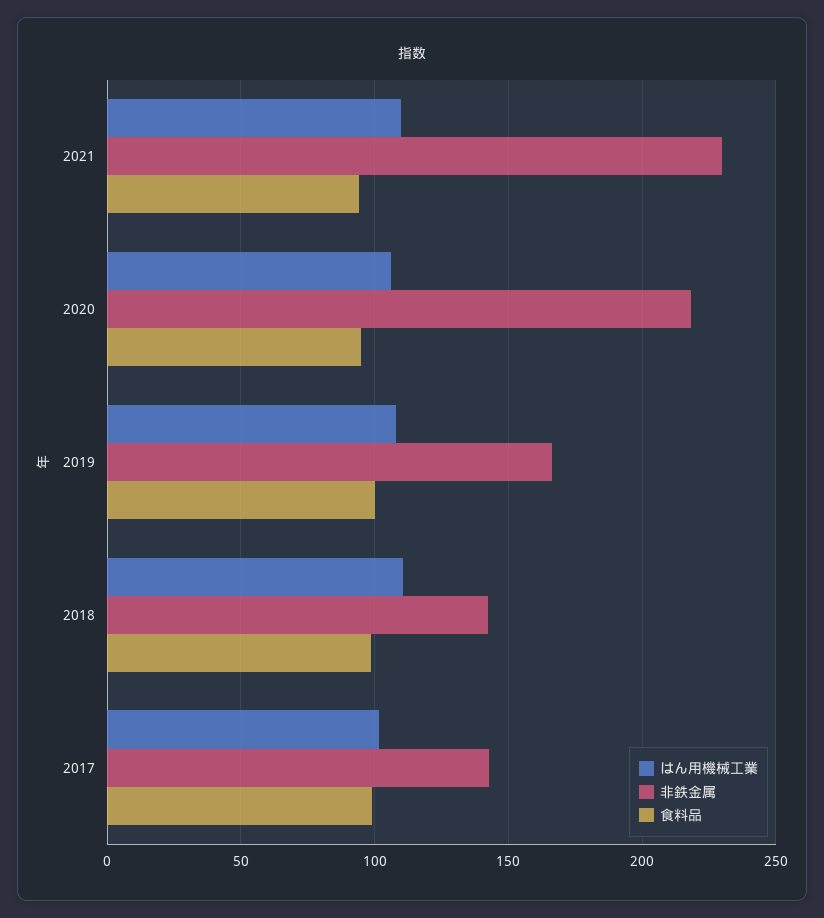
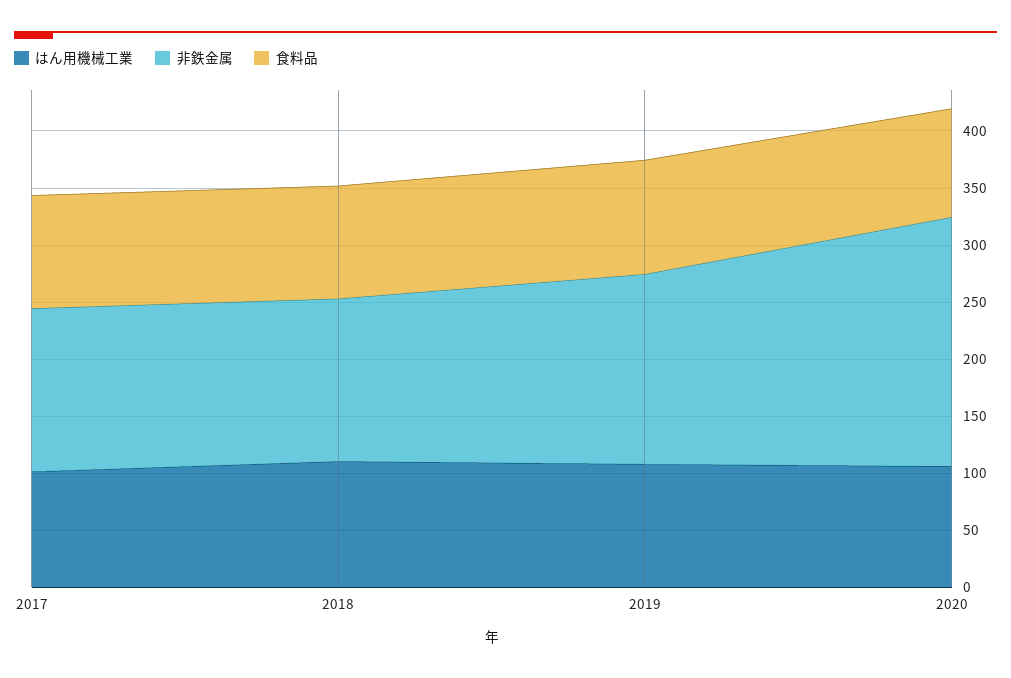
はん用機械工業, 2021: 110 -> none
非鉄金属, 2021: 230 -> none
食料品, 2021: 95 -> none

